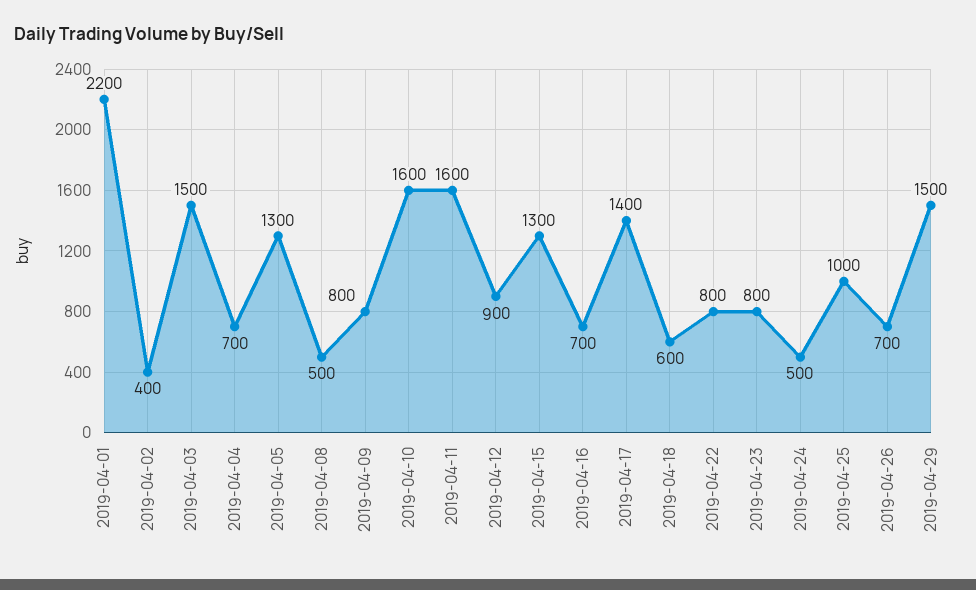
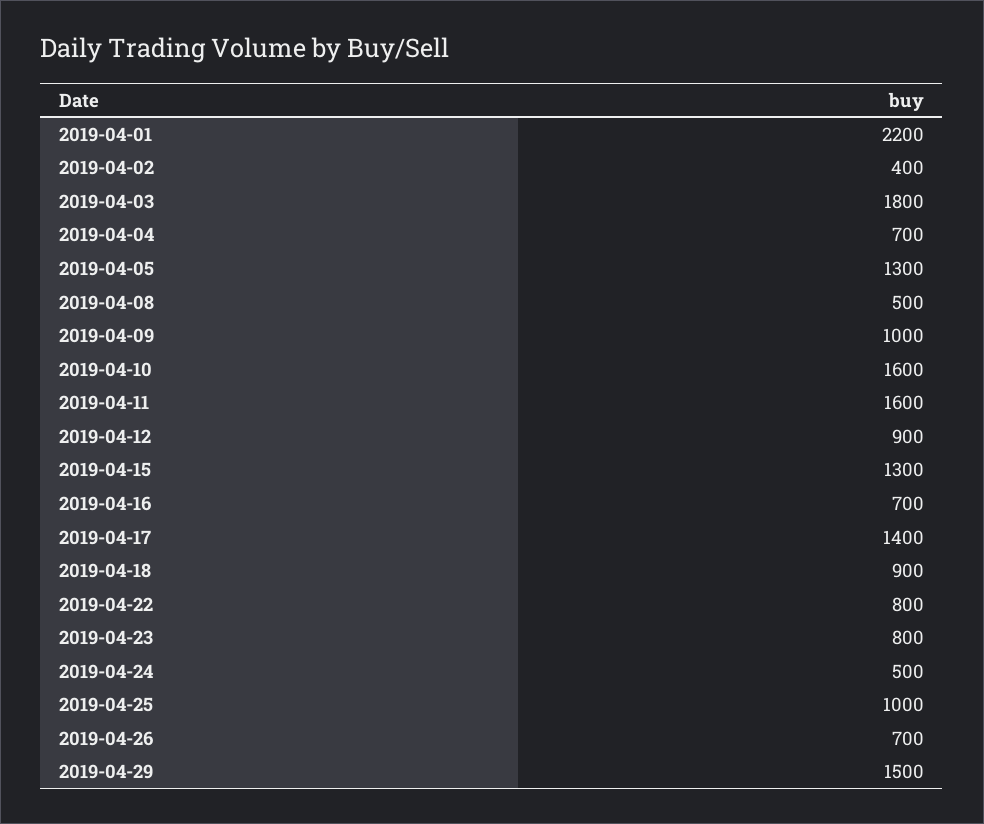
2019-04-03: 1500 -> 1800
2019-04-09: 800 -> 1000
2019-04-18: 600 -> 900

